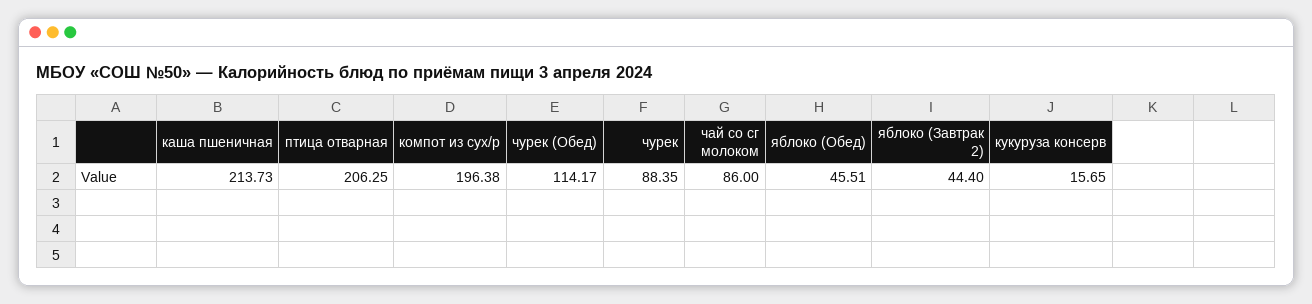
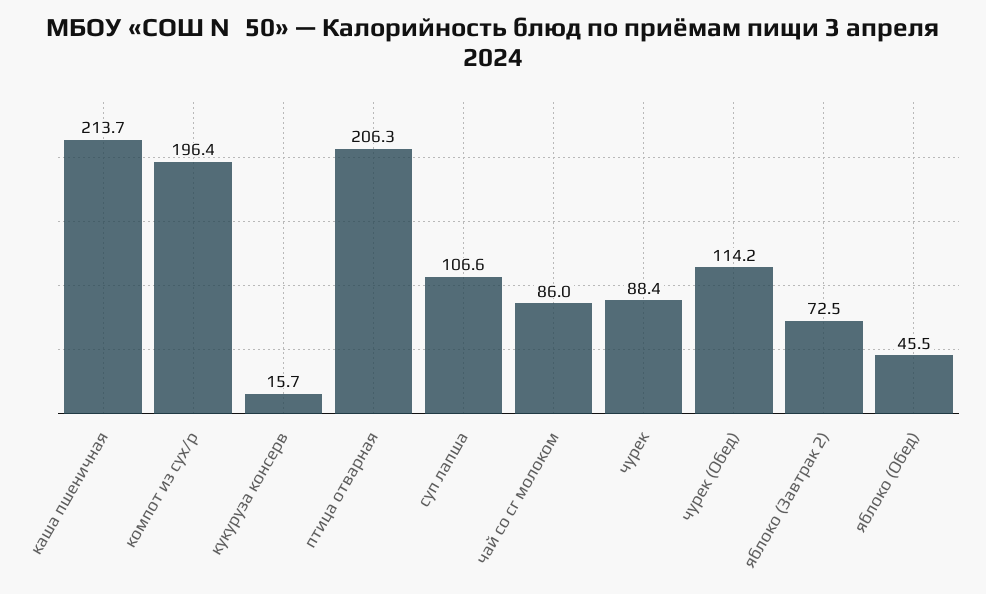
яблоко (Завтрак 2): 44.4 -> 72.5
суп лапша: none -> 106.6

